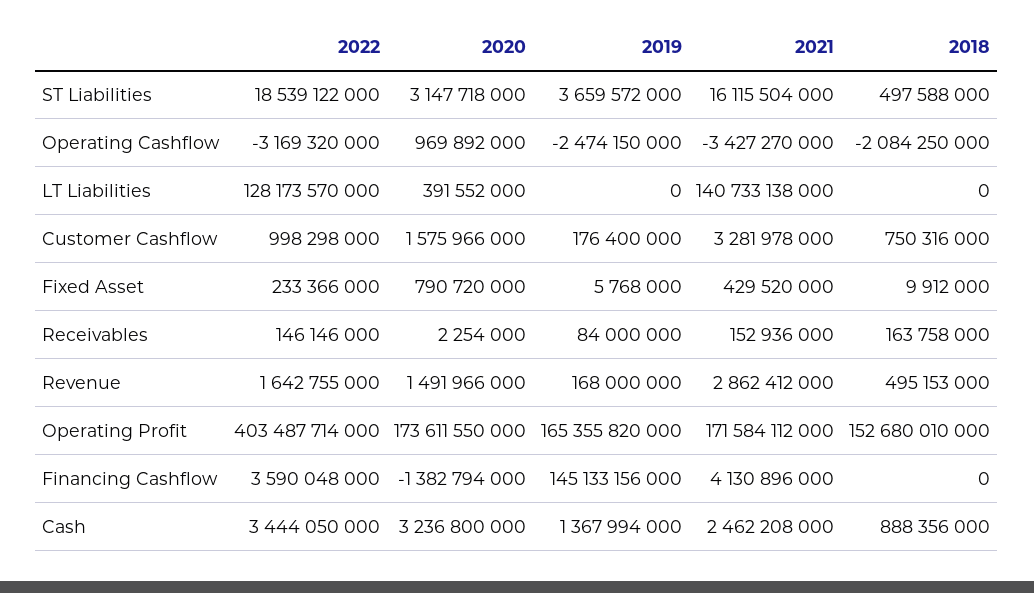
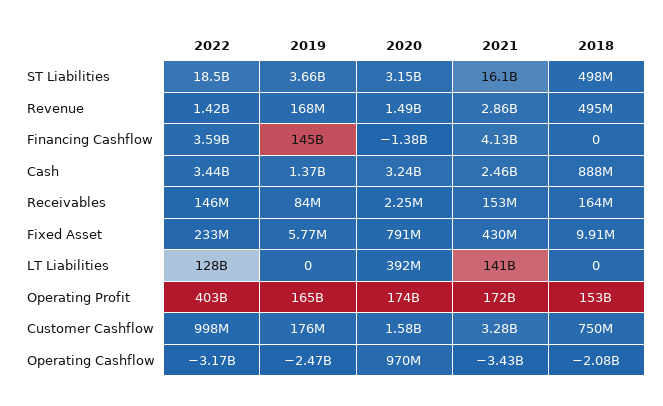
2022, Revenue: 1642755000 -> 1420000000

